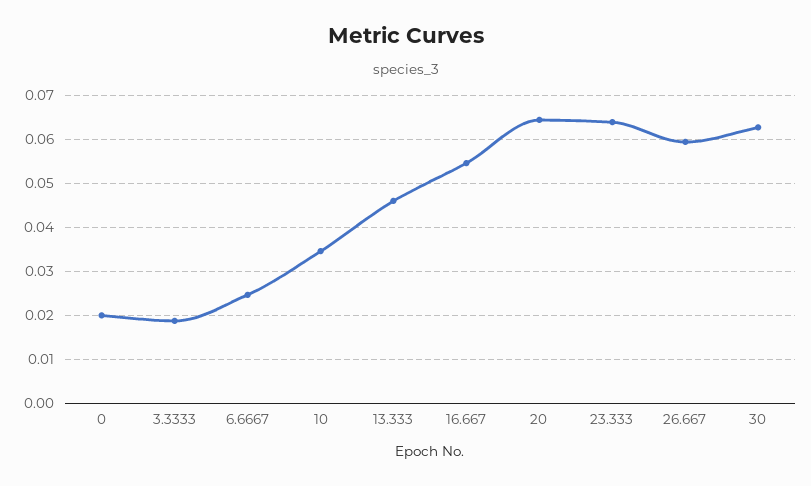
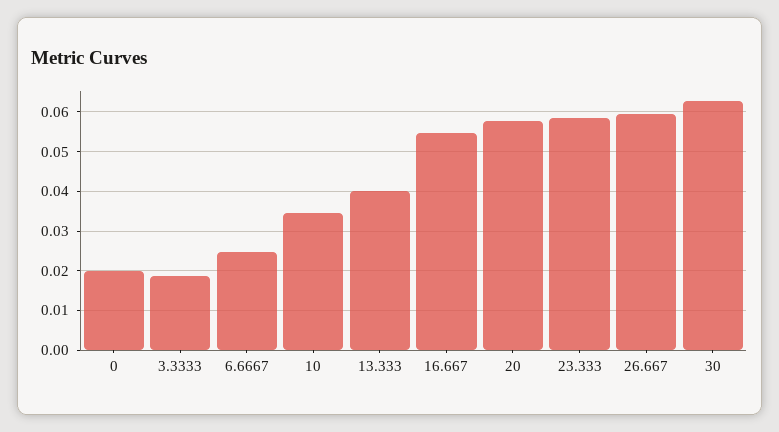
13.333: 0.046 -> 0.04
20: 0.064 -> 0.058
23.333: 0.064 -> 0.058

